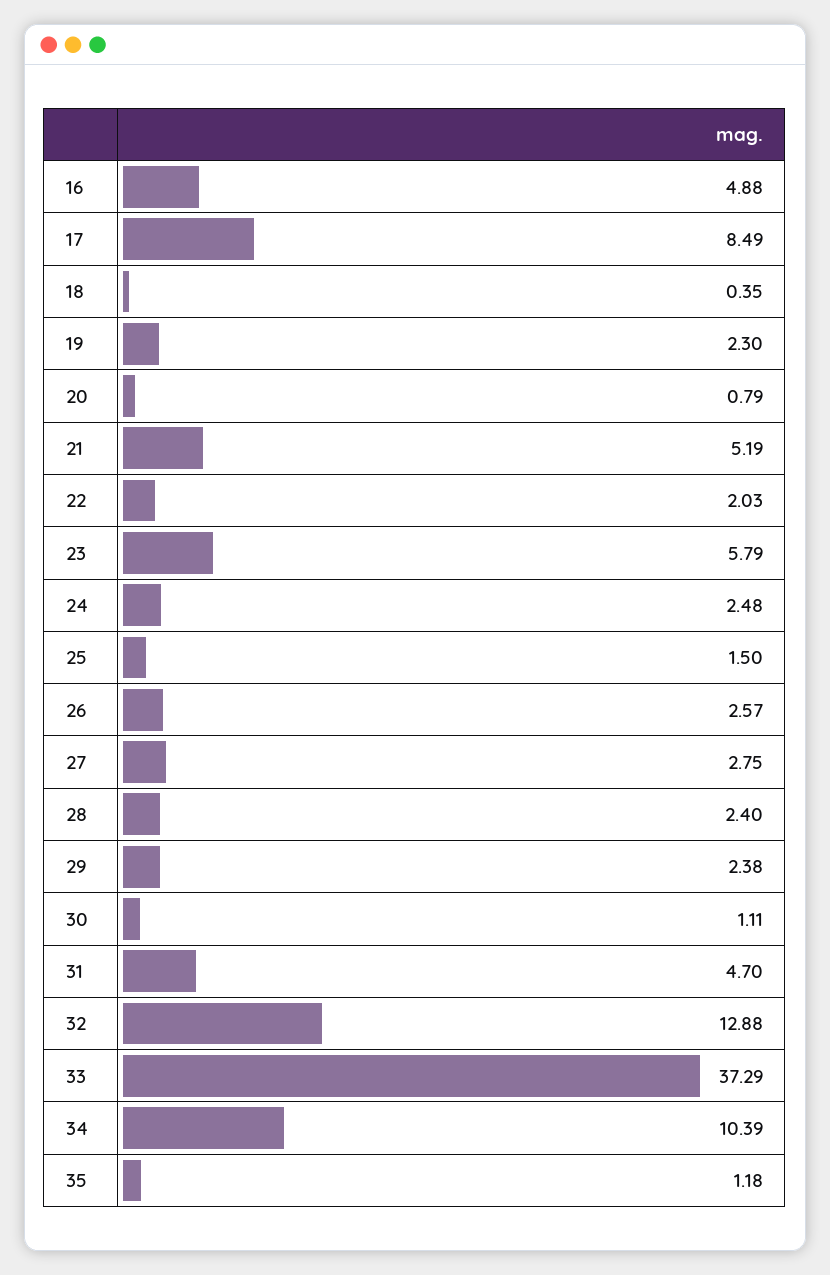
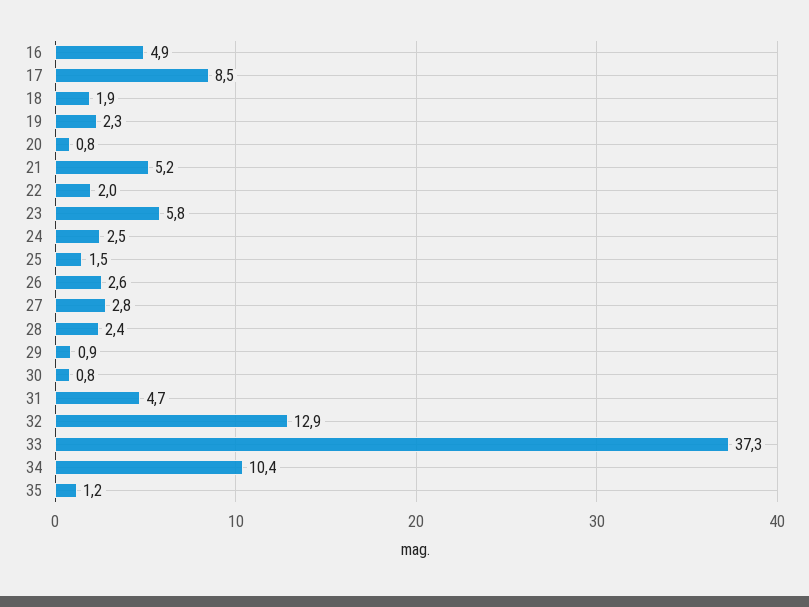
18: 0.35 -> 1.9
29: 2.38 -> 0.9
30: 1.11 -> 0.8

